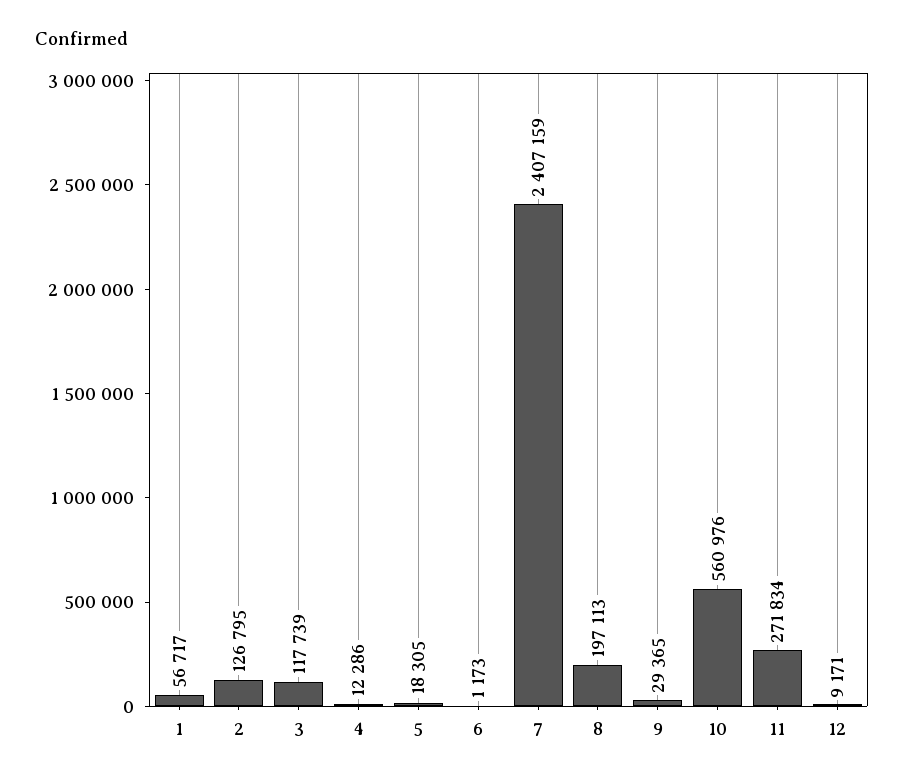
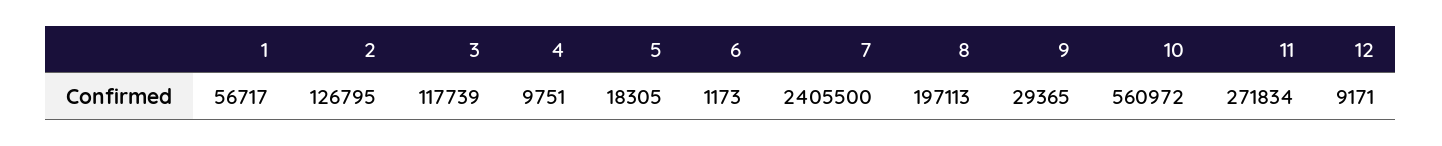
4: 12286 -> 9751
7: 2407159 -> 2405500
10: 560976 -> 560972

